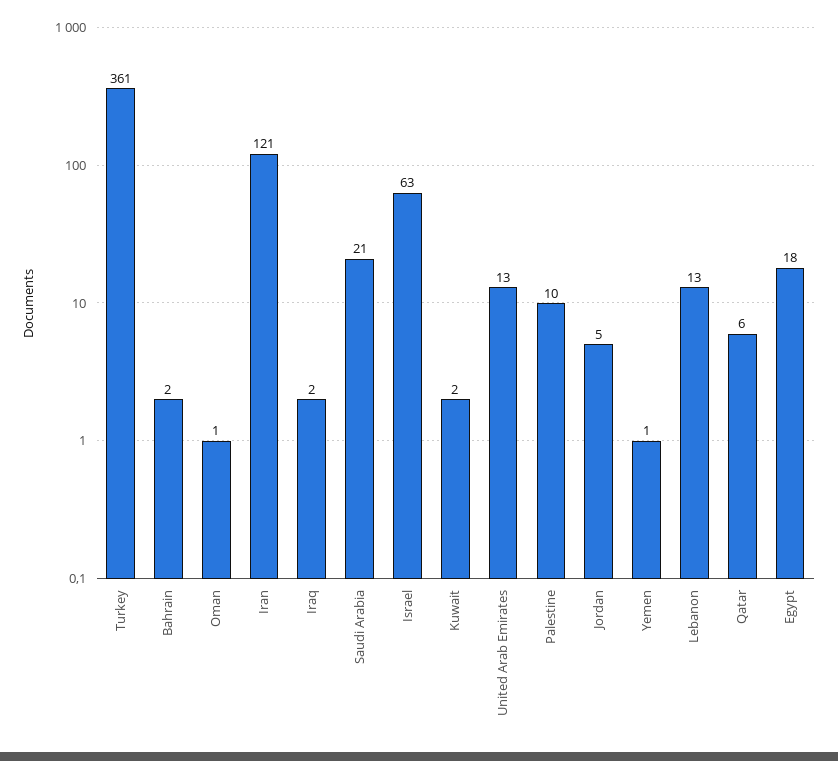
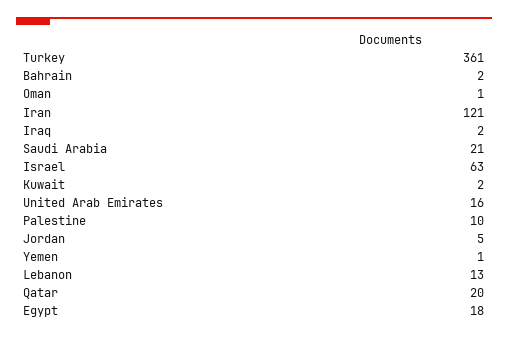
United Arab Emirates: 13 -> 16
Qatar: 6 -> 20

